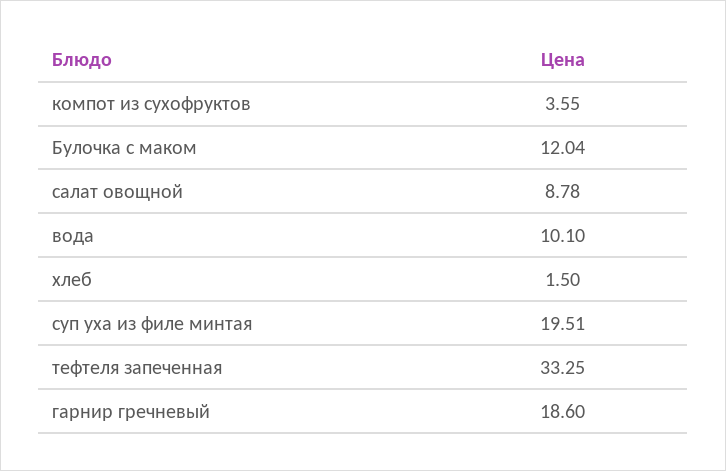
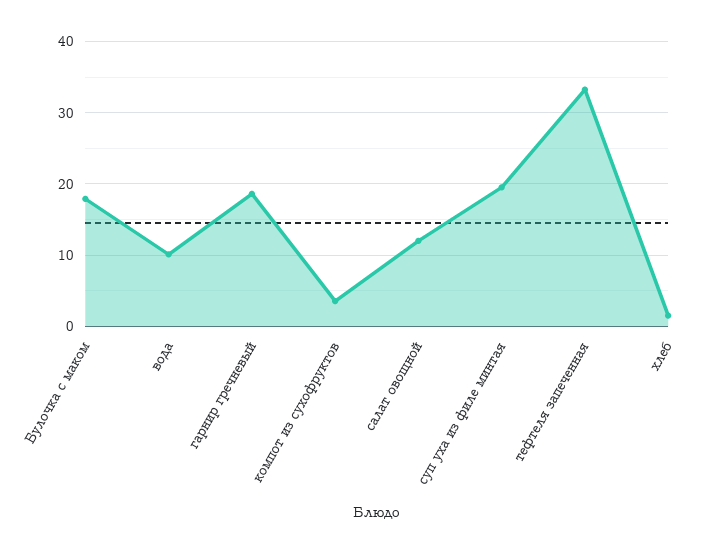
Булочка с маком: 12.04 -> 18
салат овощной: 8.78 -> 12

